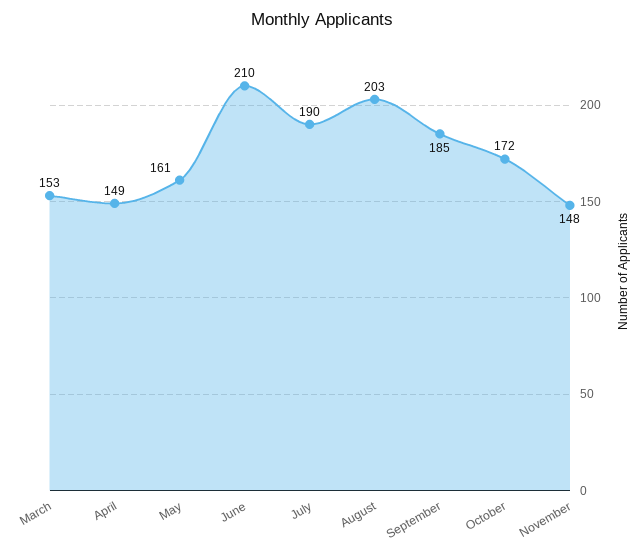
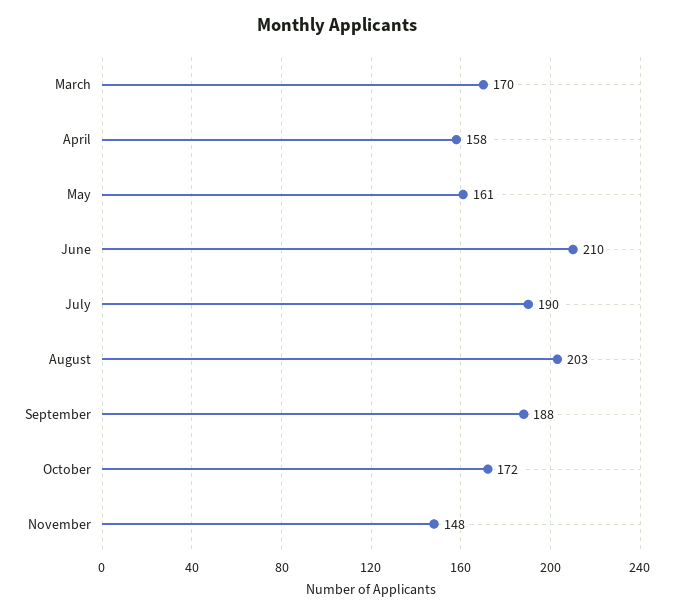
March: 153 -> 170
April: 149 -> 158
September: 185 -> 188

